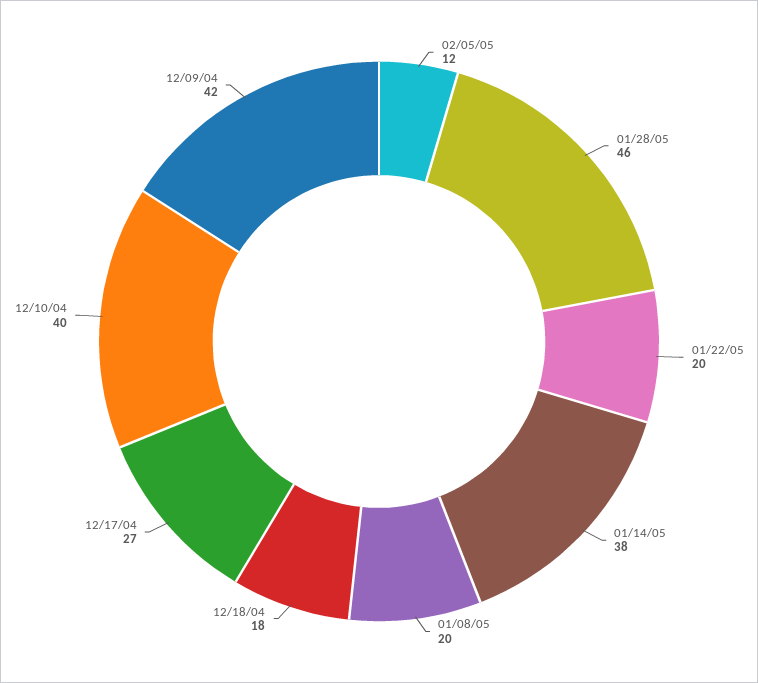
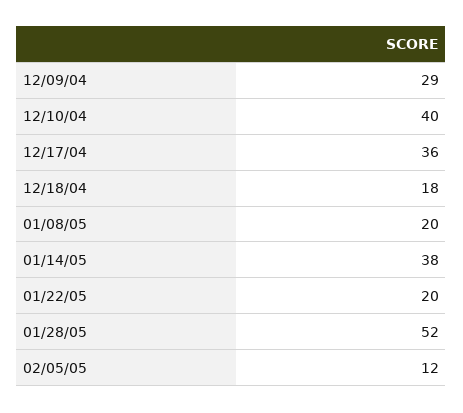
01/28/05: 46 -> 52
12/17/04: 27 -> 36
12/09/04: 42 -> 29

